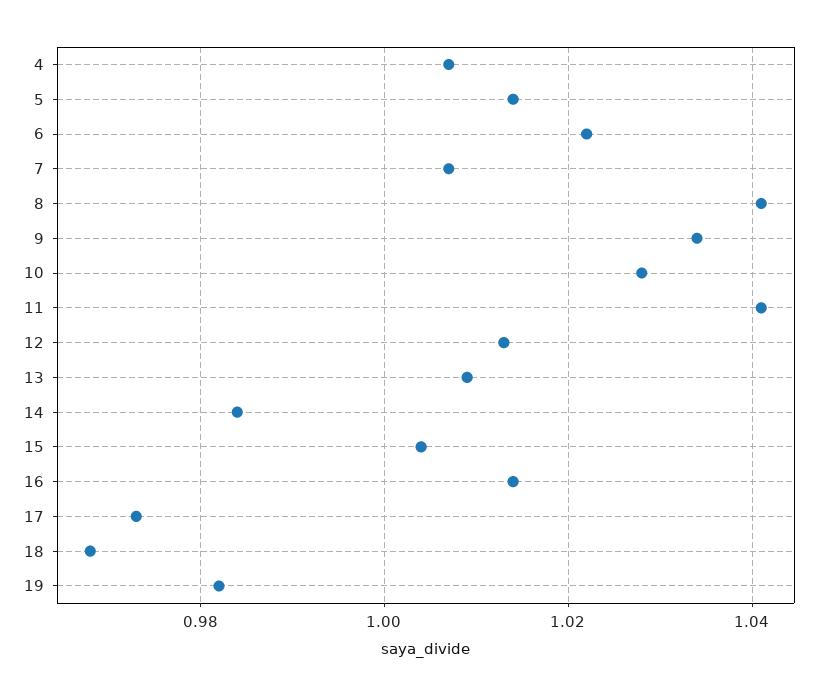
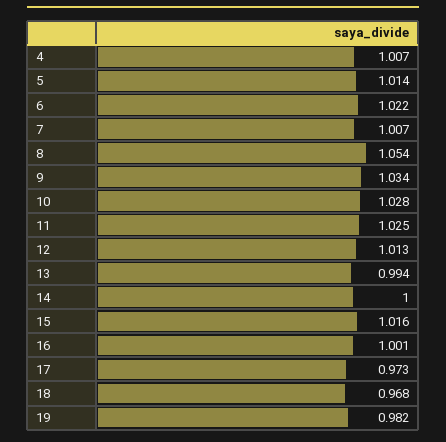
8: 1.04 -> 1.054
11: 1.04 -> 1.025
13: 1.01 -> 0.994
14: 0.985 -> 1
15: 1.005 -> 1.016
16: 1.015 -> 1.001

